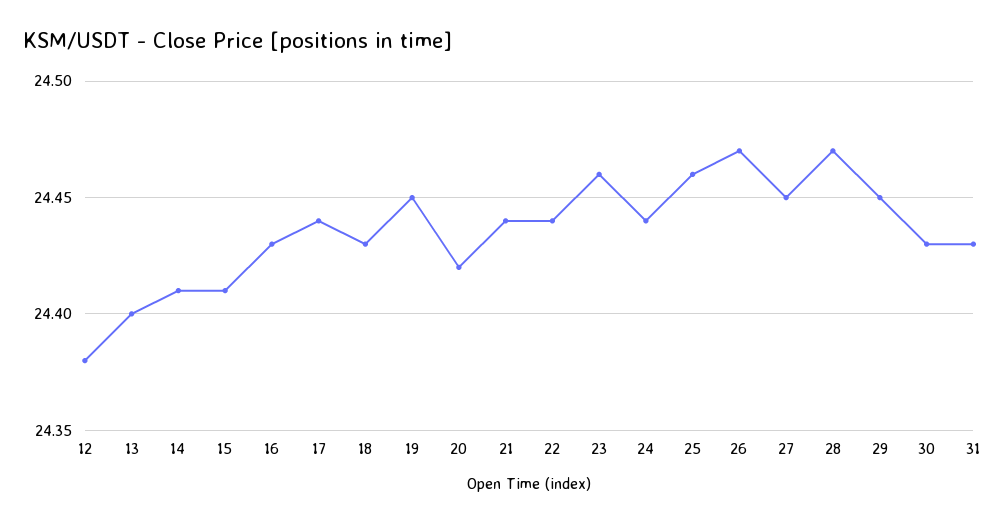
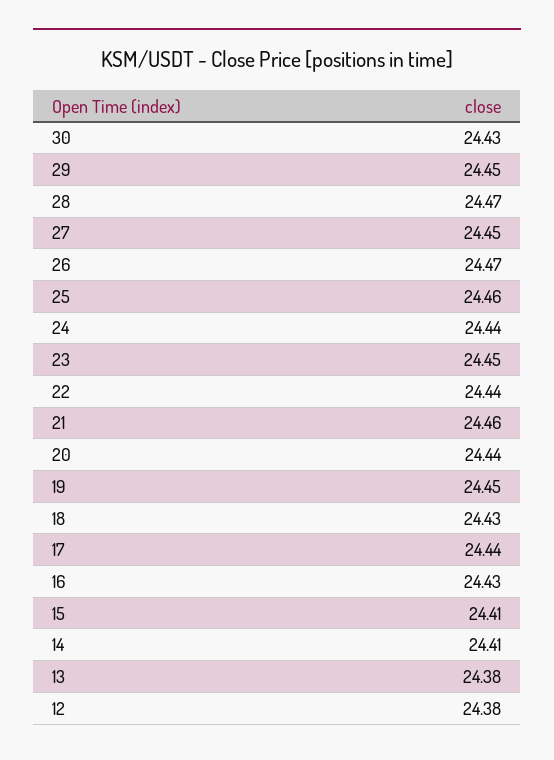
13: 24.4 -> 24.38
20: 24.42 -> 24.44
21: 24.44 -> 24.46
23: 24.46 -> 24.45
31: 24.43 -> none

